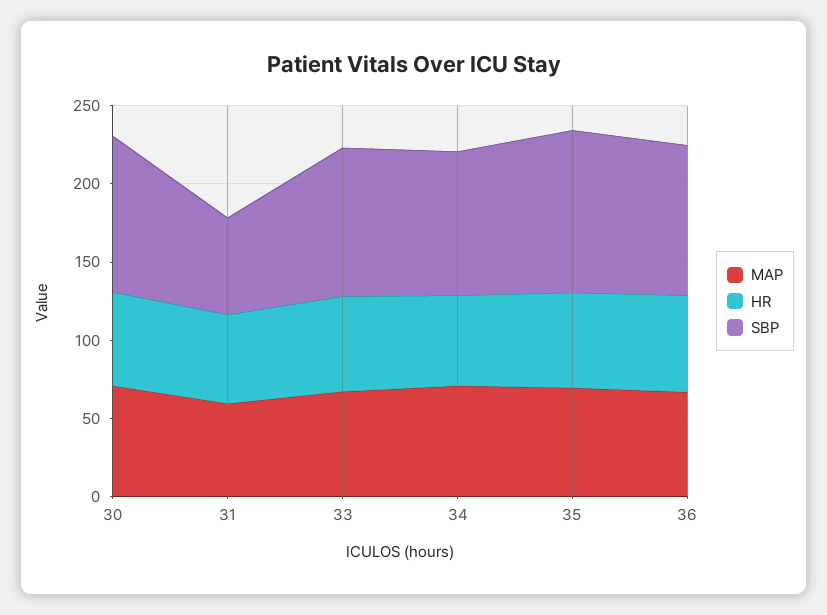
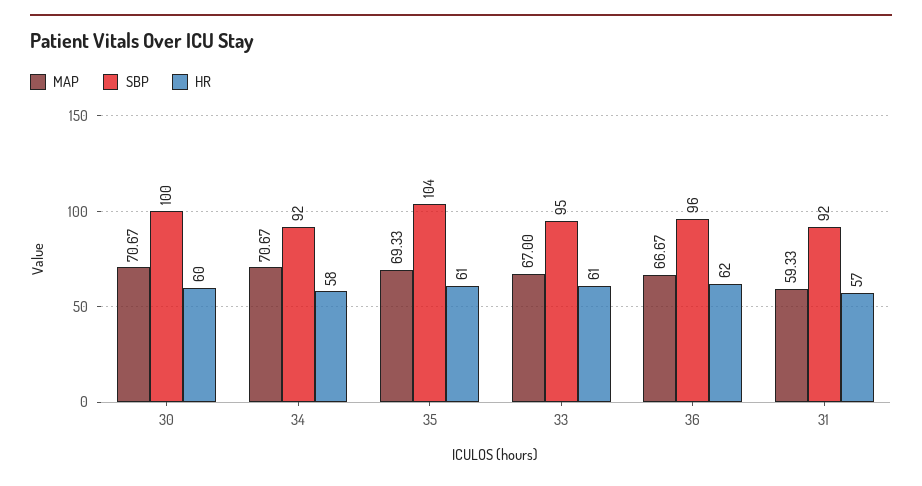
SBP, 31: 60 -> 92

